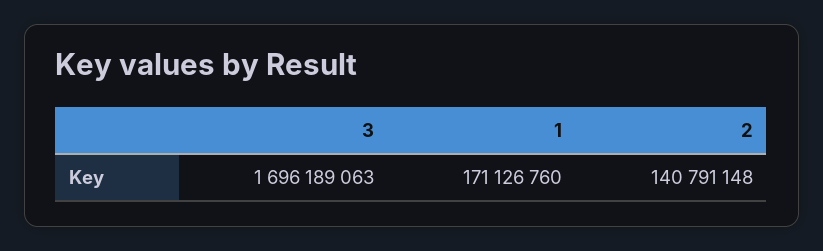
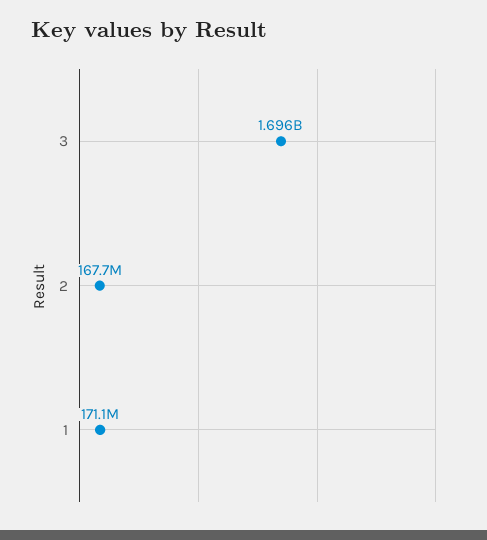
2: 140791148 -> 167700000

